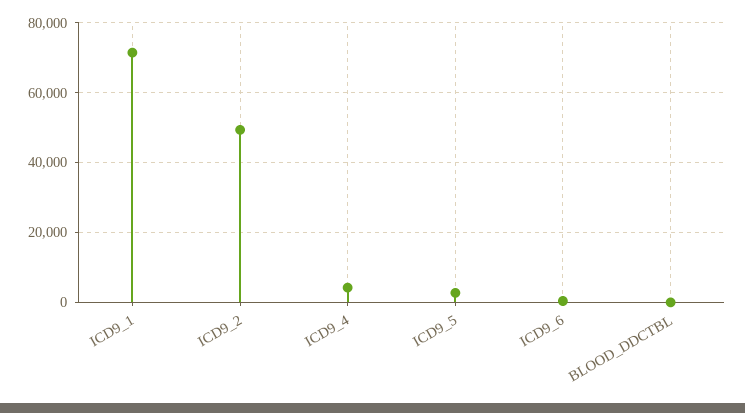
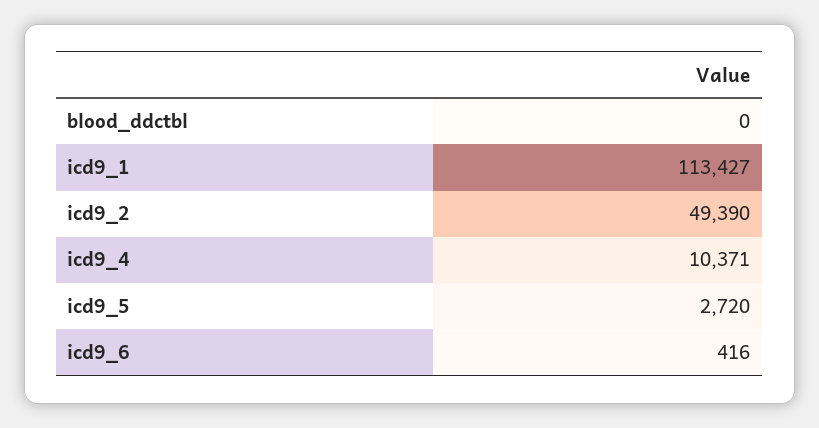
ICD9_1: 72000 -> 113427
ICD9_4: 4000 -> 10371

